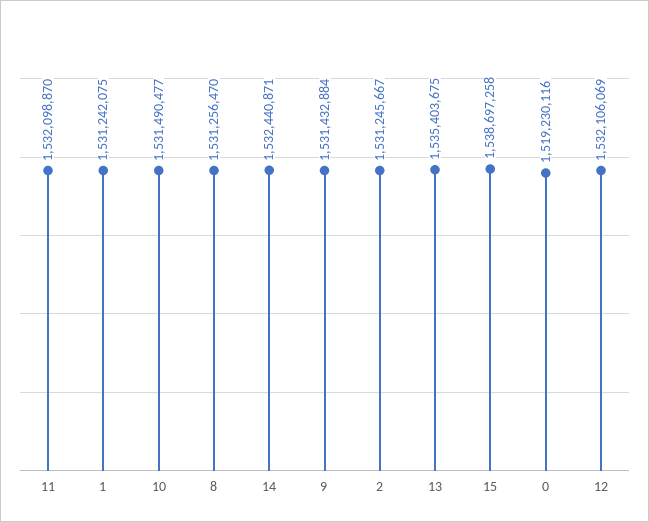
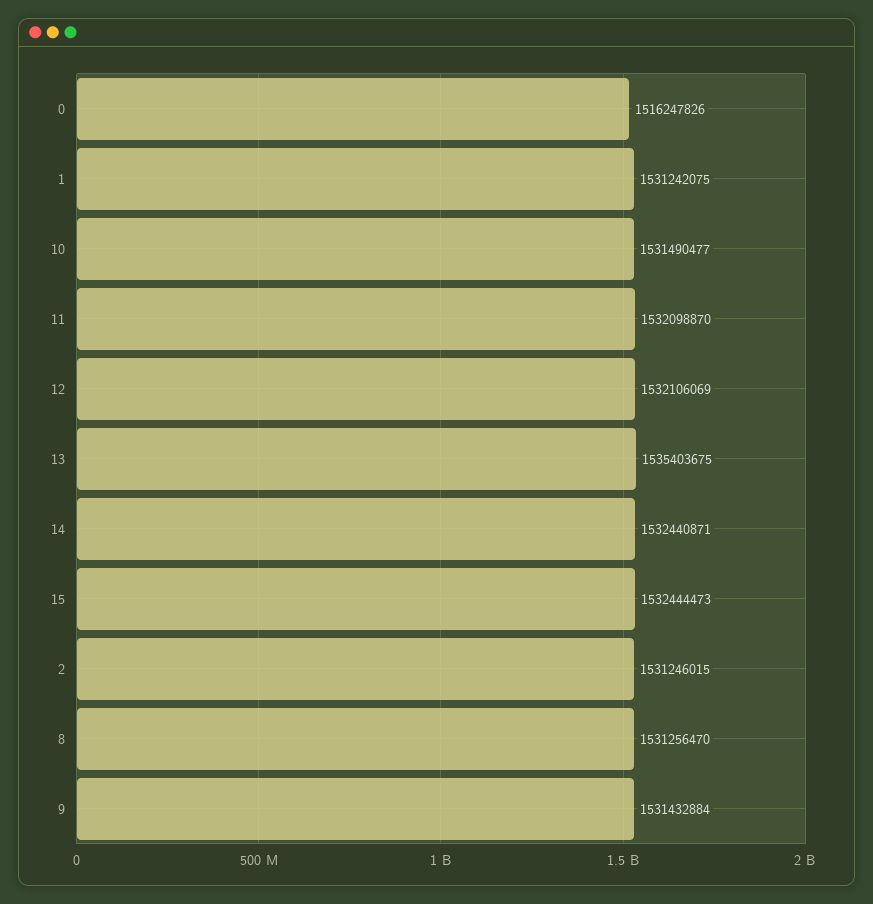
2: 1531245667 -> 1531246015
15: 1538697258 -> 1532444473
0: 1519230116 -> 1516247826

